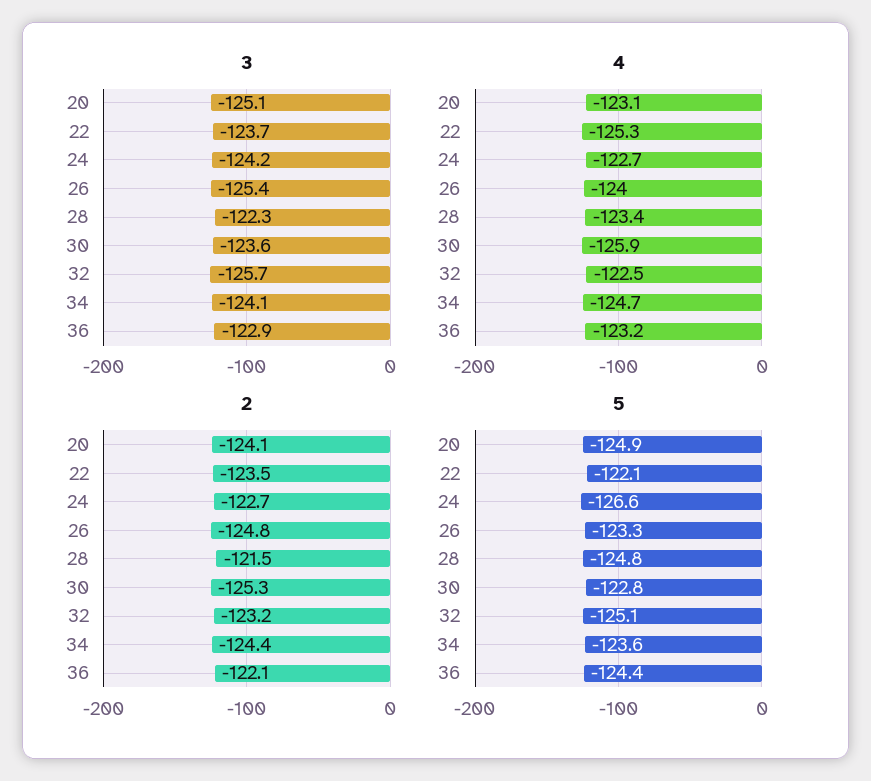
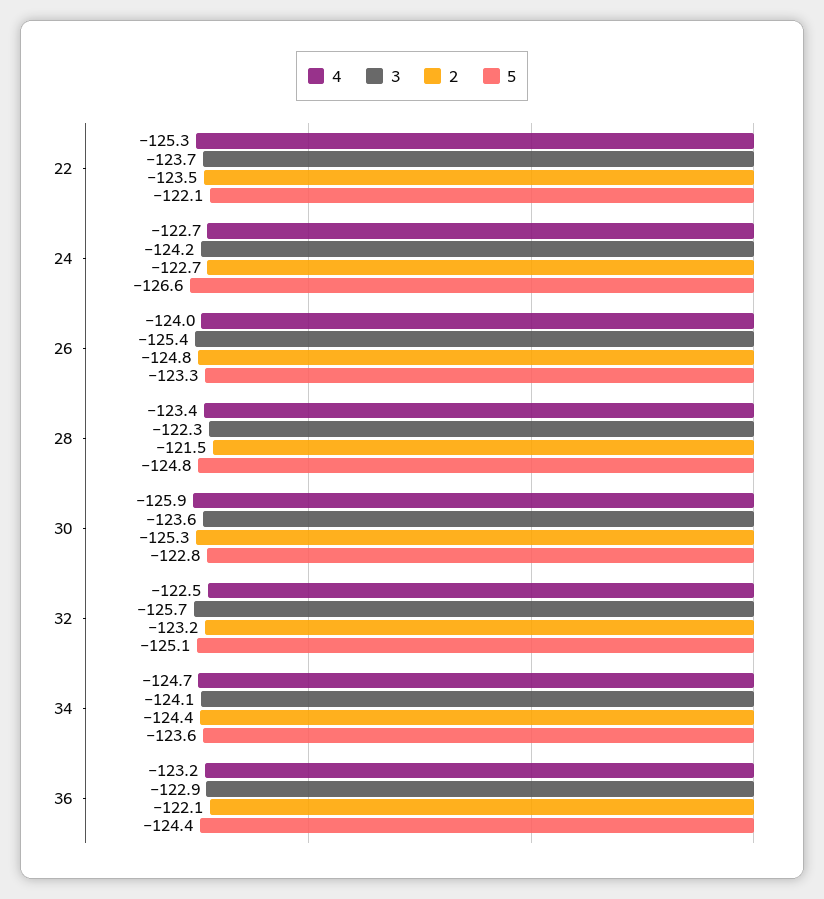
3, 20: -125.1 -> none
4, 20: -123.1 -> none
2, 20: -124.1 -> none
5, 20: -124.9 -> none

